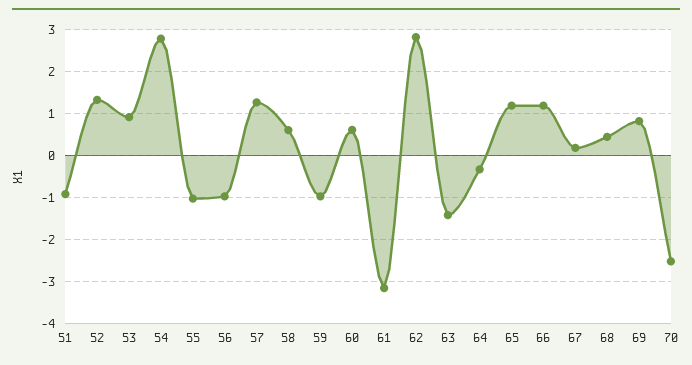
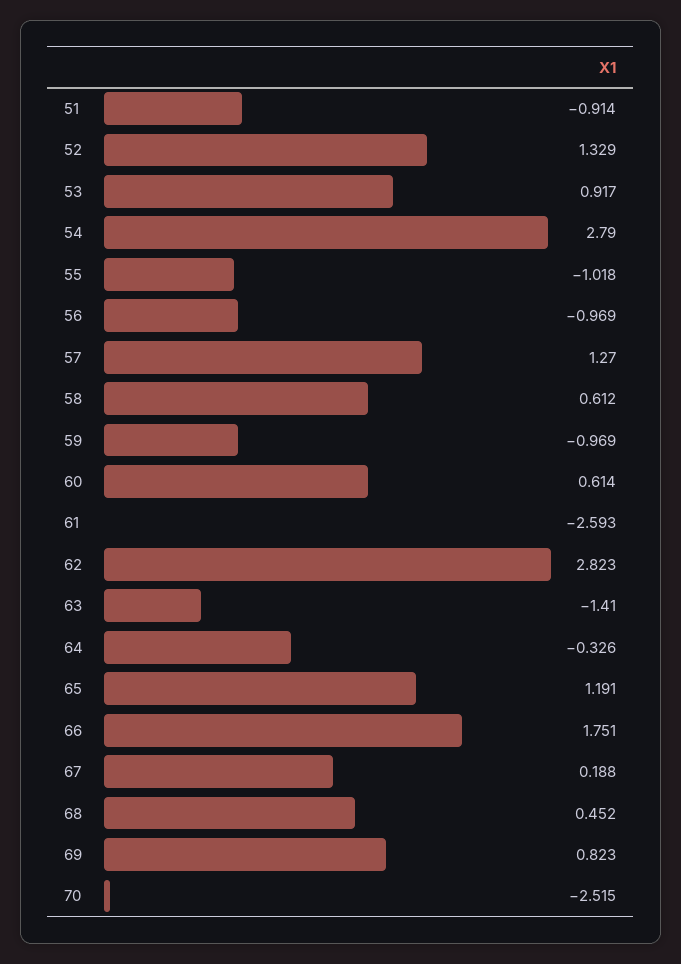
61: -3.2 -> -2.593
66: 1.2 -> 1.751

